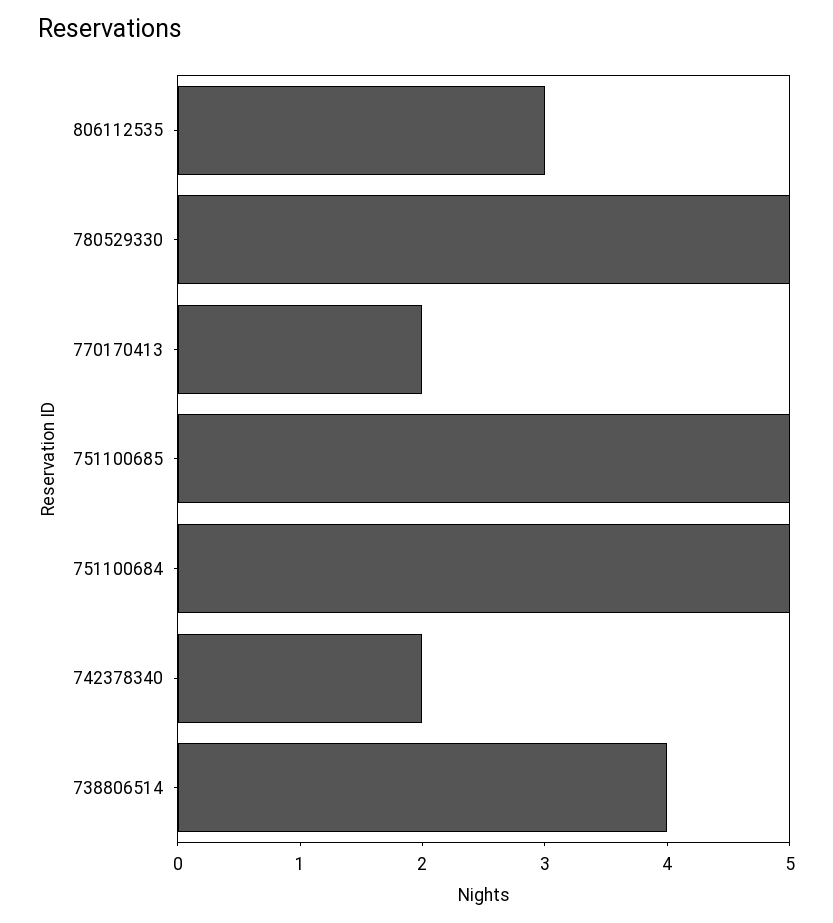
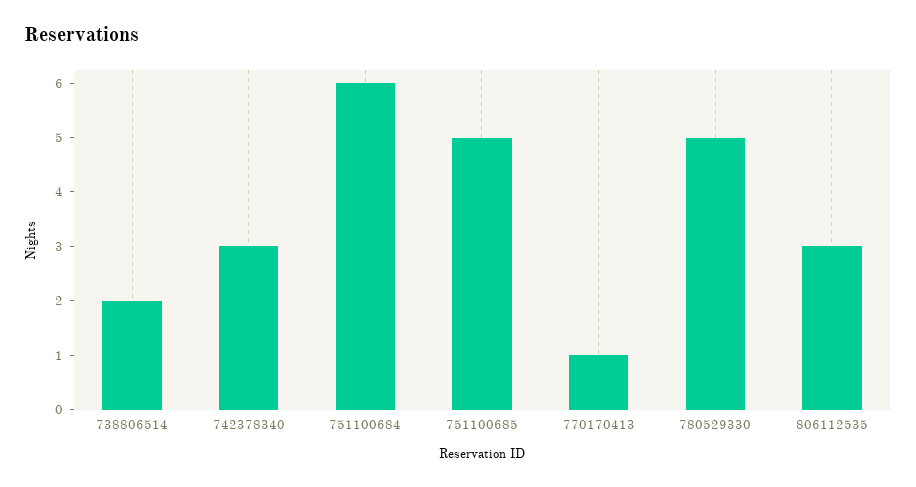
770170413: 2 -> 1
751100684: 5 -> 6
742378340: 2 -> 3
738806514: 4 -> 2

